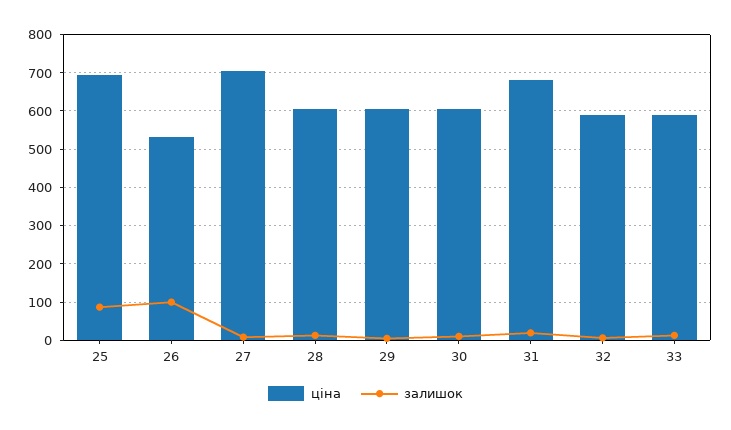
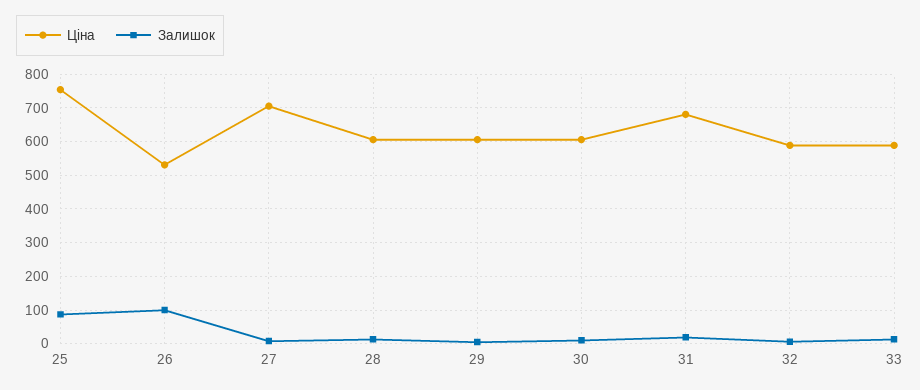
ціна, 25: 700 -> 760

